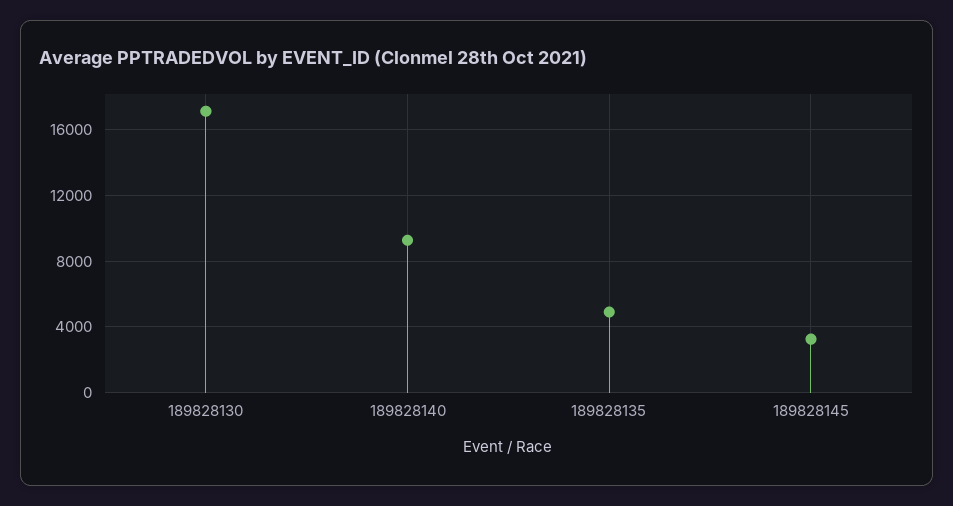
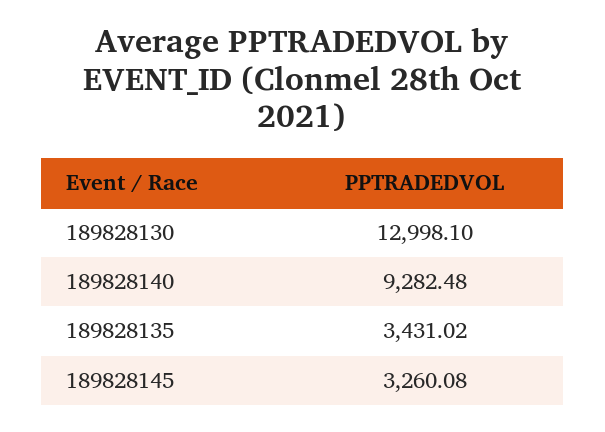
189828130: 17000 -> 12998.1
189828135: 5000 -> 3431.02

